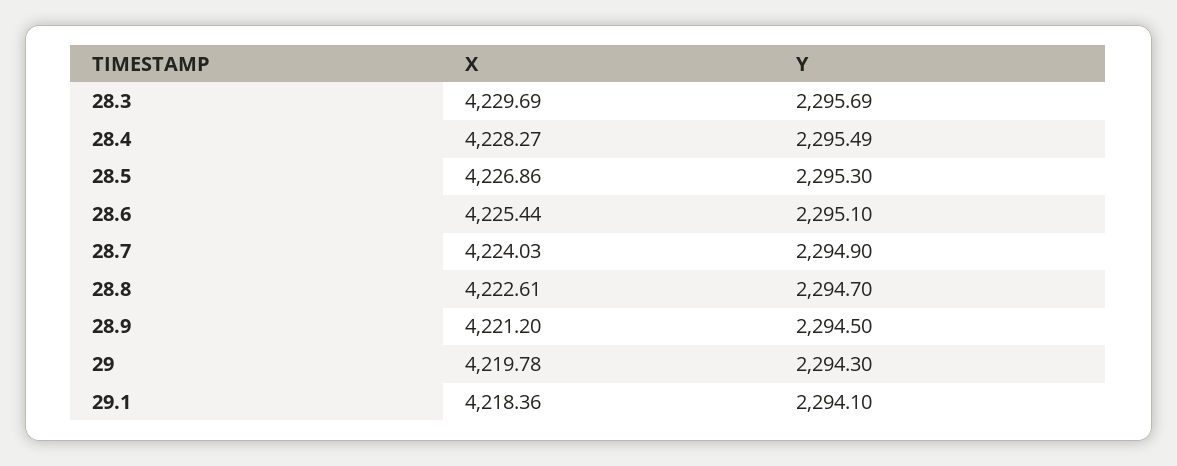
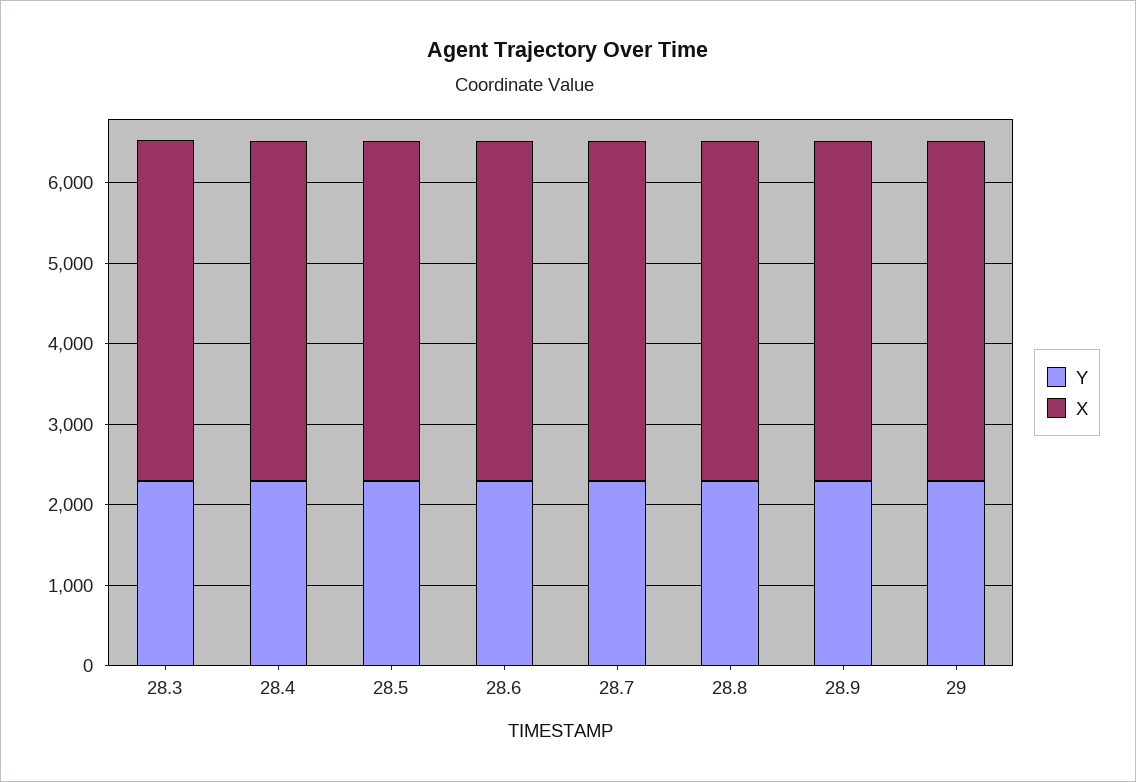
X, 29.1: 4218.36 -> none
Y, 29.1: 2294.1 -> none

